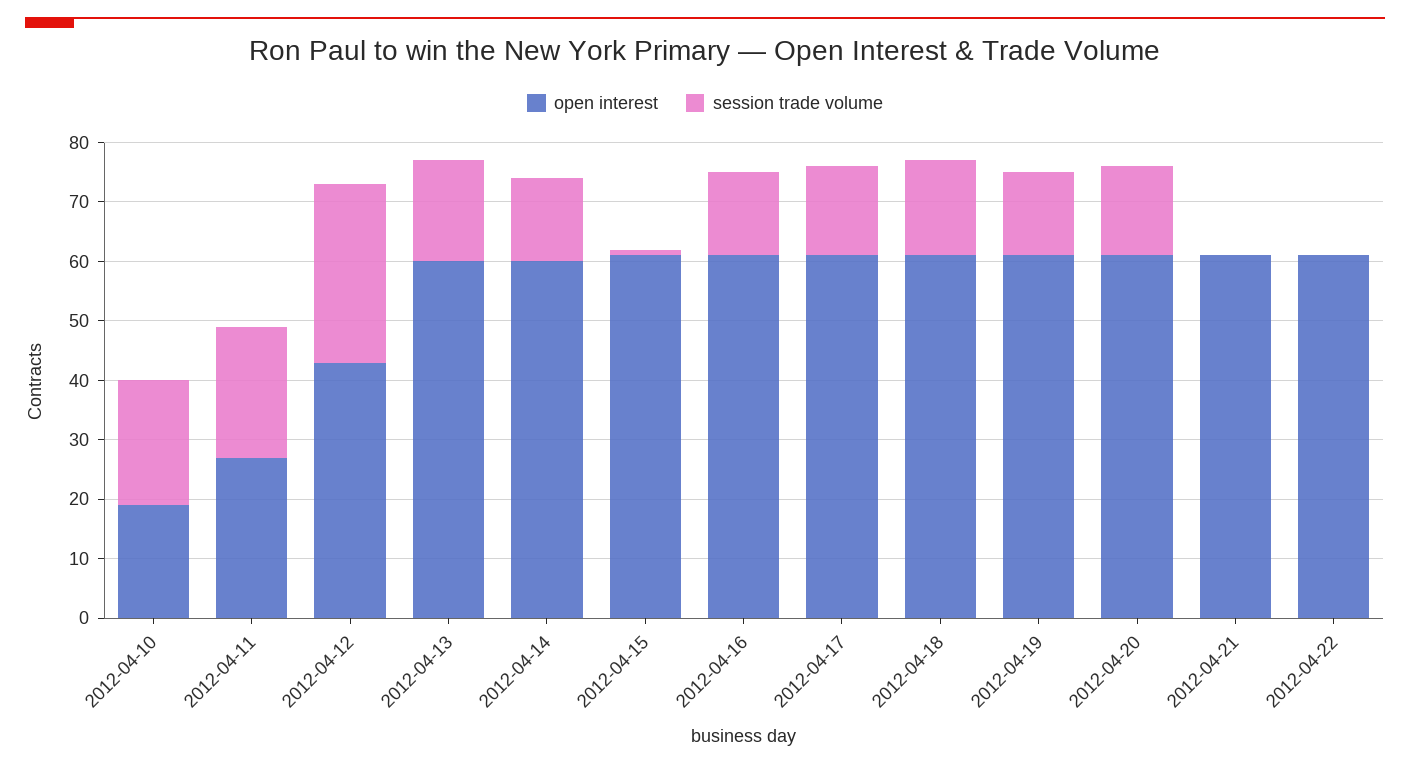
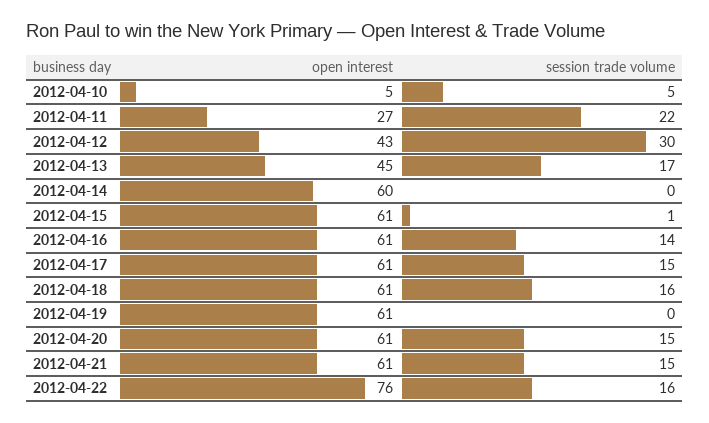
open interest, 2012-04-10: 20 -> 5
session trade volume, 2012-04-10: 20 -> 5
open interest, 2012-04-13: 60 -> 45
session trade volume, 2012-04-14: 15 -> 0
session trade volume, 2012-04-19: 15 -> 0
session trade volume, 2012-04-21: 0 -> 15
open interest, 2012-04-22: 60 -> 76
session trade volume, 2012-04-22: 0 -> 16

